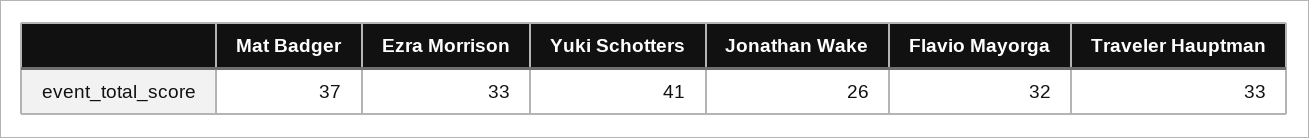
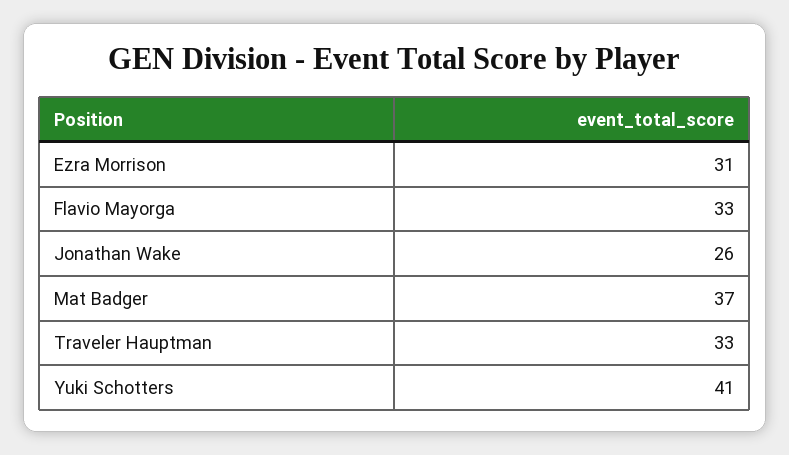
Ezra Morrison: 33 -> 31
Flavio Mayorga: 32 -> 33

